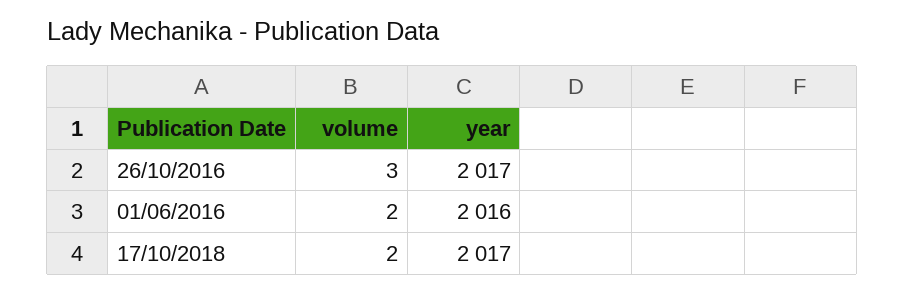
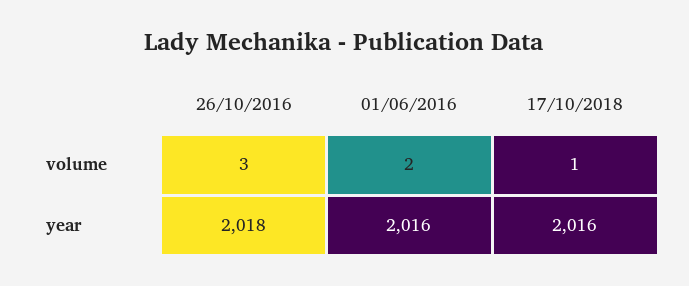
year, 26/10/2016: 2017 -> 2018
volume, 17/10/2018: 2 -> 1
year, 17/10/2018: 2017 -> 2016

